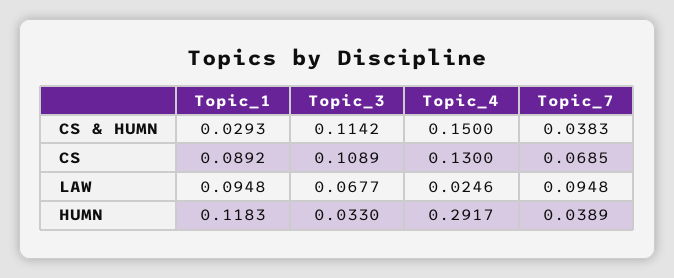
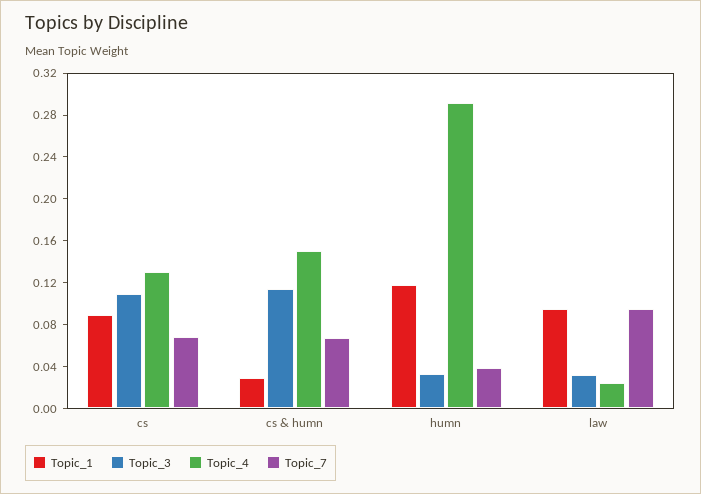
Topic_7, CS & HUMN: 0.0383 -> 0.07
Topic_3, LAW: 0.0677 -> 0.03

